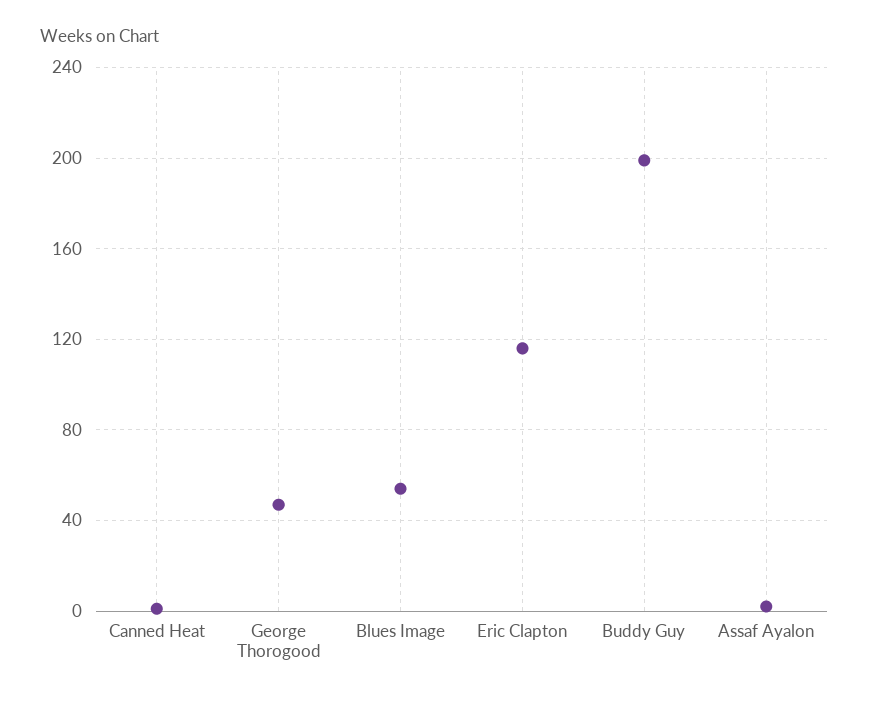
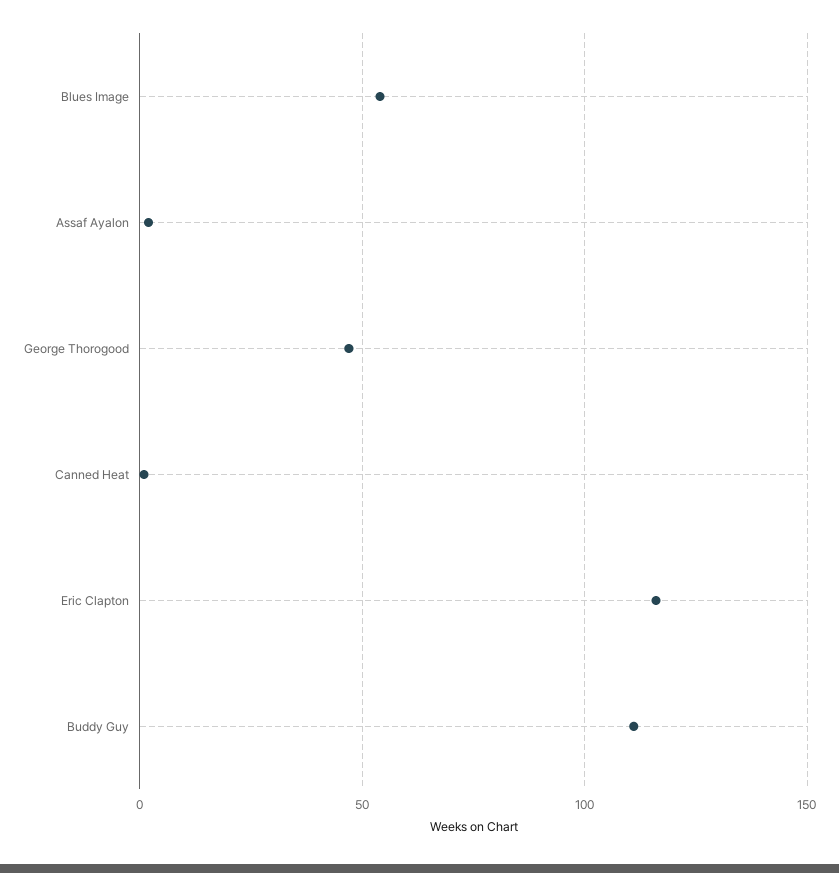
Buddy Guy: 200 -> 110

